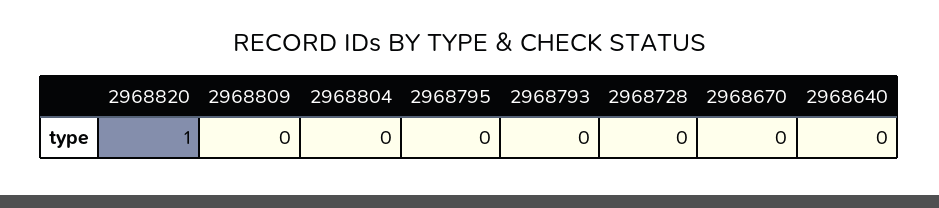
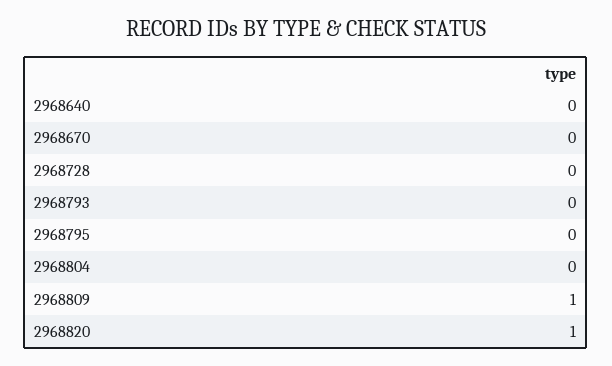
2968809: 0 -> 1

